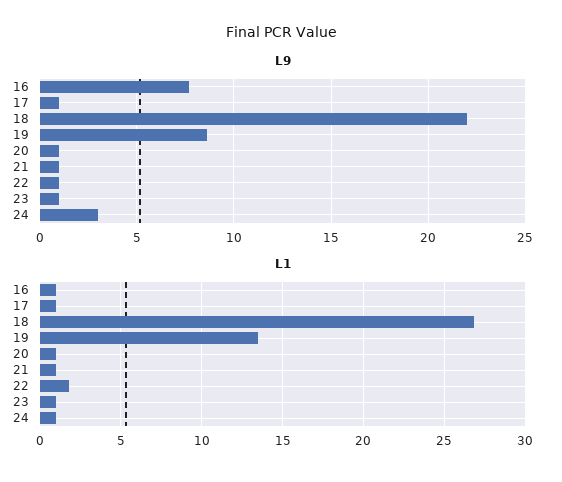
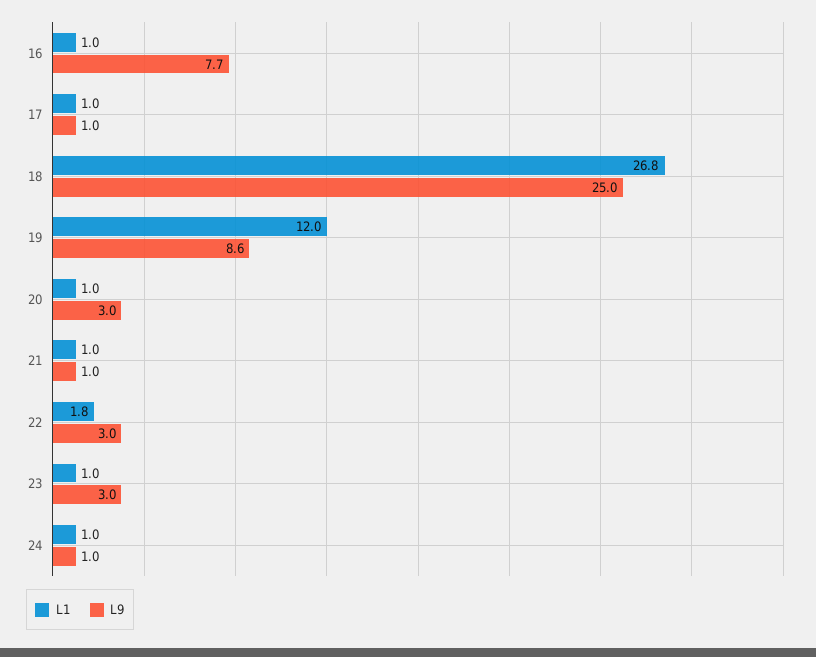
L9, 18: 22 -> 25
L9, 20: 1 -> 3
L9, 22: 1 -> 3
L9, 23: 1 -> 3
L9, 24: 3 -> 1
L1, 19: 13.5 -> 12

